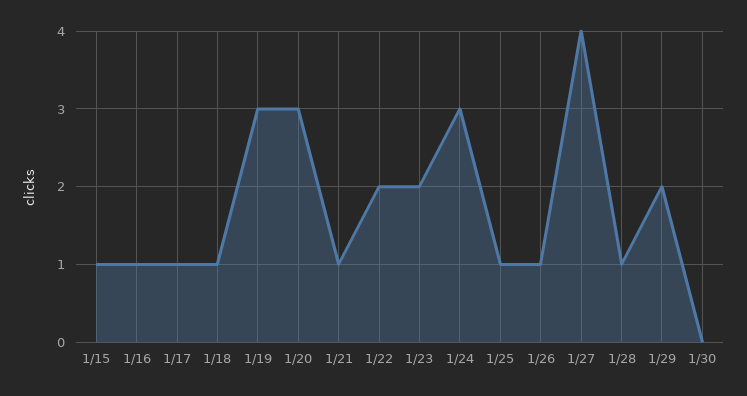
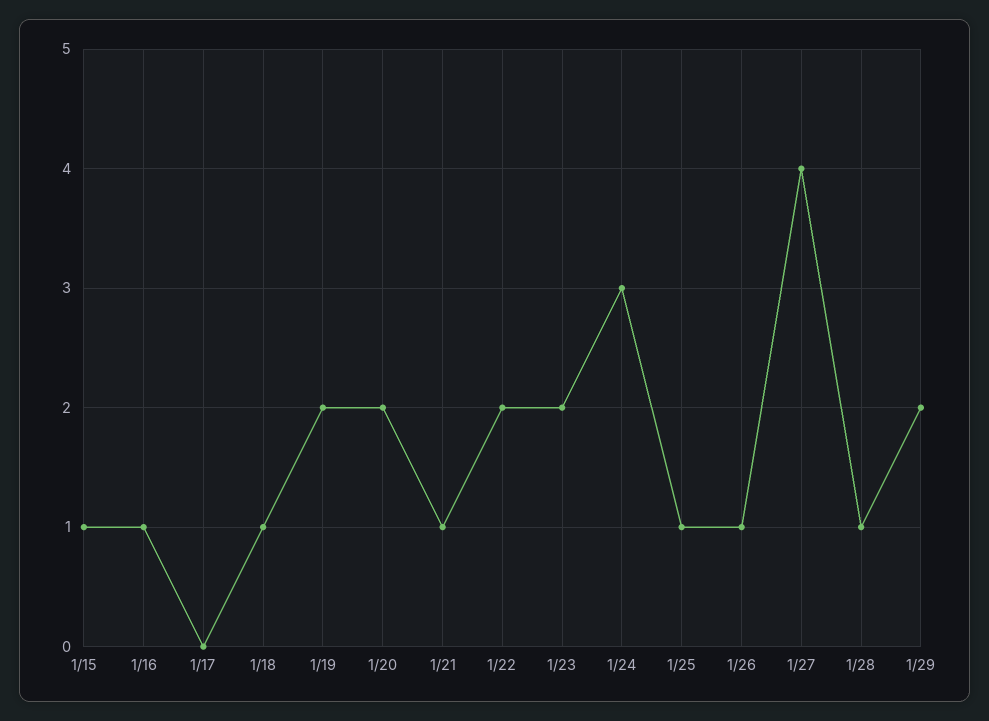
1/17: 1 -> 0
1/19: 3 -> 2
1/20: 3 -> 2
1/30: 0 -> none

